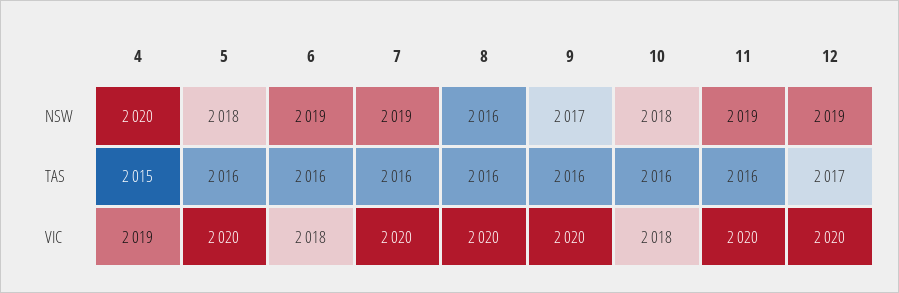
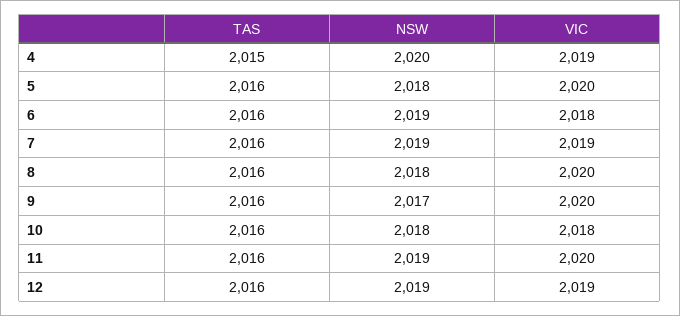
8, NSW: 2016 -> 2018
12, TAS: 2017 -> 2016
7, VIC: 2020 -> 2019
12, VIC: 2020 -> 2019

